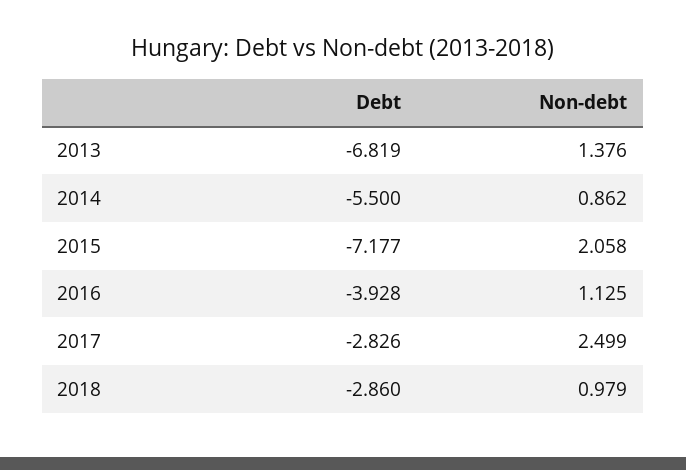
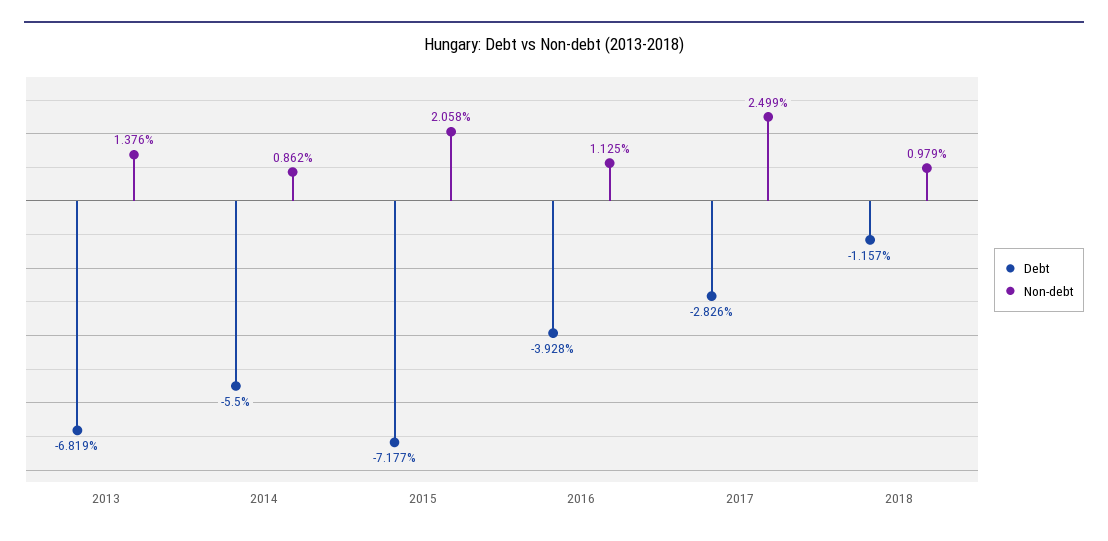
Debt, 2018: -2.86 -> -1.157

